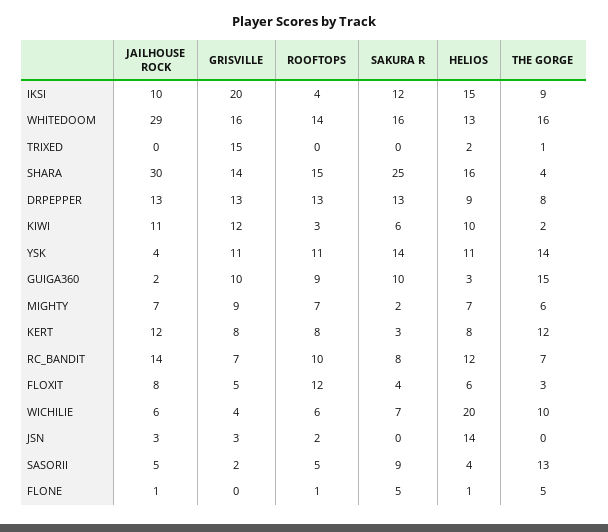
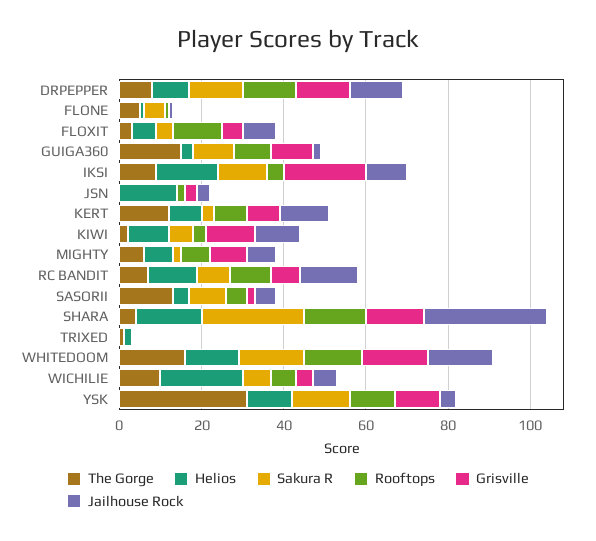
JAILHOUSE ROCK, WHITEDOOM: 29 -> 15
GRISVILLE, TRIXED: 15 -> 0
THE GORGE, YSK: 14 -> 30

